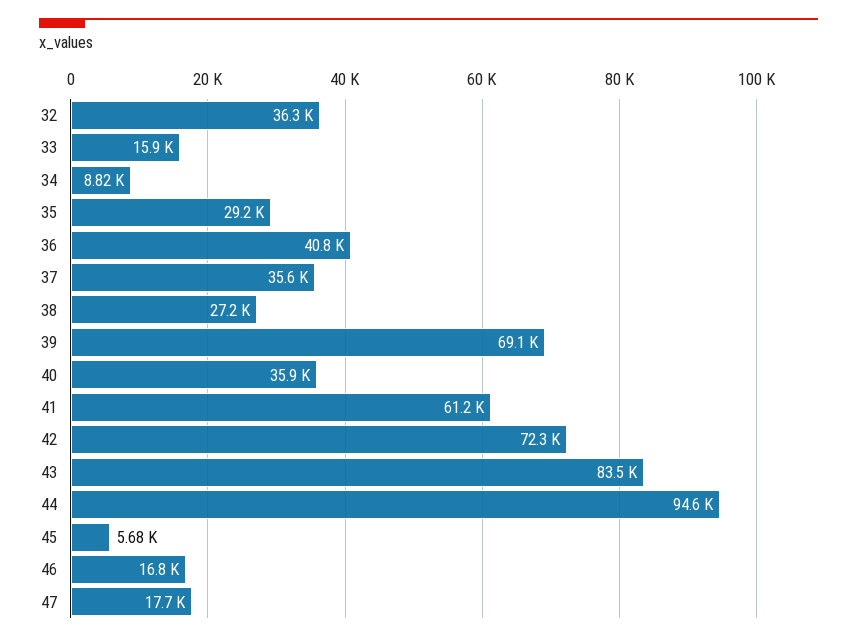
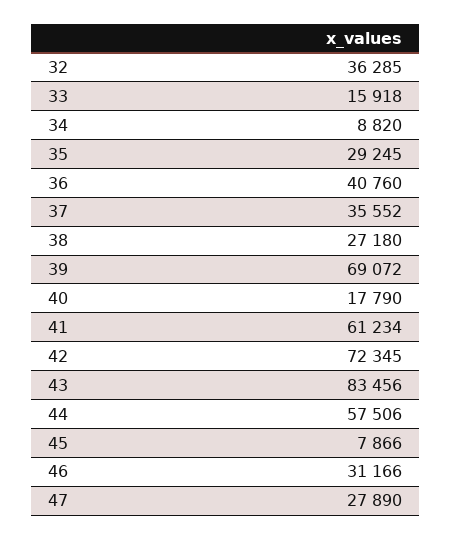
40: 35900 -> 17790
44: 94600 -> 57506
45: 5680 -> 7866
46: 16800 -> 31166
47: 17700 -> 27890

